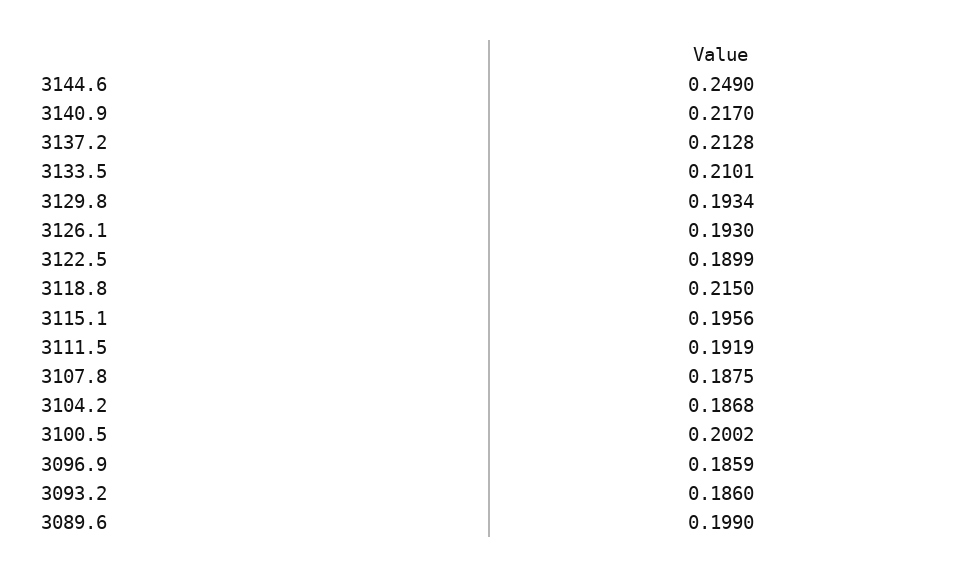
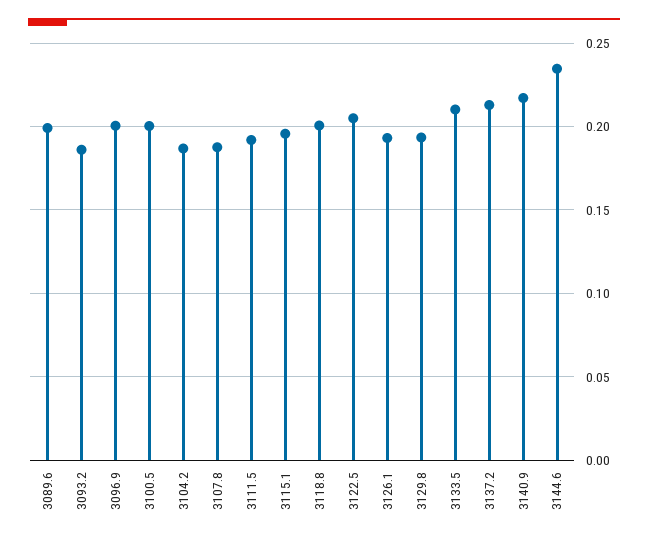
3144.6: 0.249 -> 0.235
3122.5: 0.1899 -> 0.205
3118.8: 0.215 -> 0.2
3096.9: 0.1859 -> 0.2

